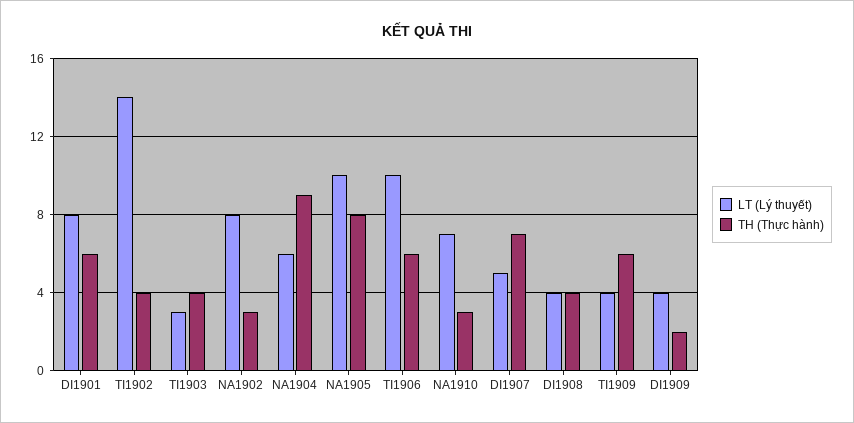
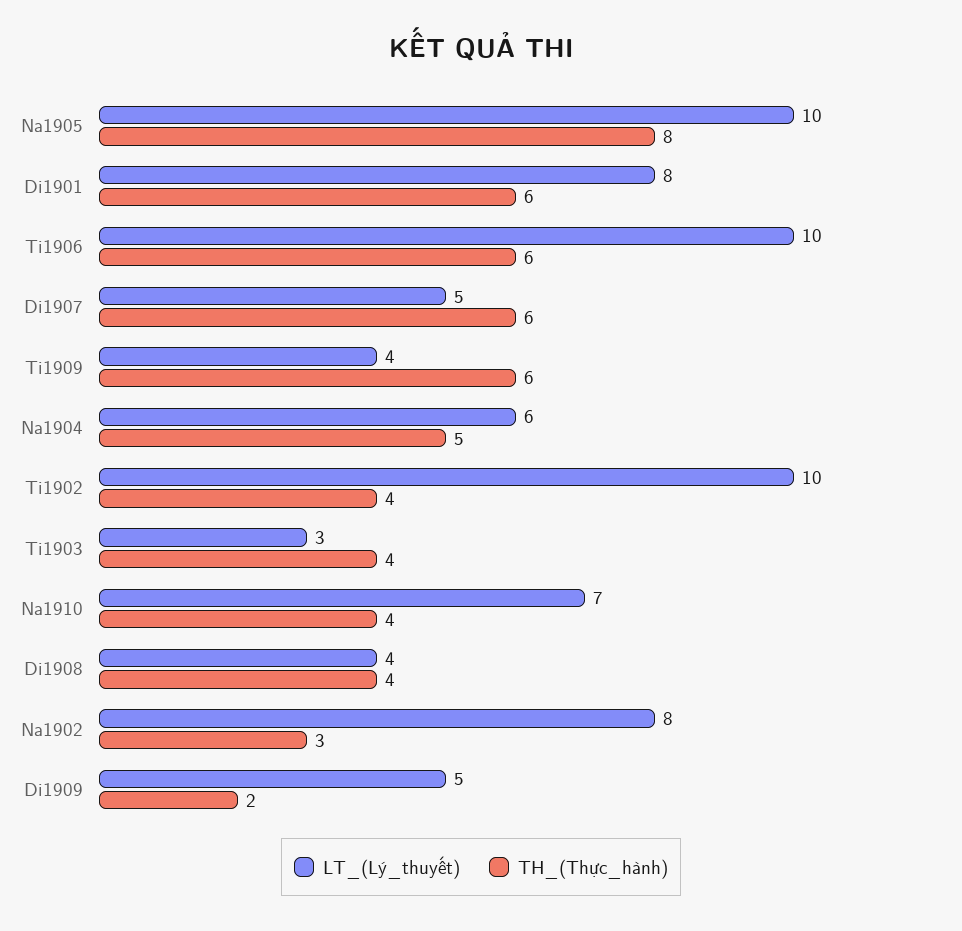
LT (Lý thuyết), TI1902: 14 -> 10
TH (Thực hành), NA1904: 9 -> 5
TH (Thực hành), NA1910: 3 -> 4
TH (Thực hành), DI1907: 7 -> 6
LT (Lý thuyết), DI1909: 4 -> 5

